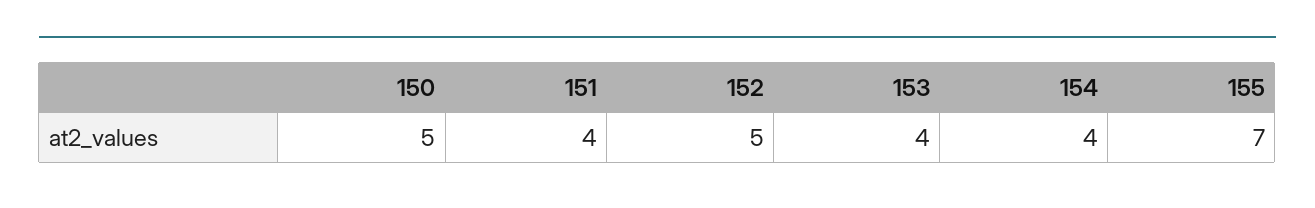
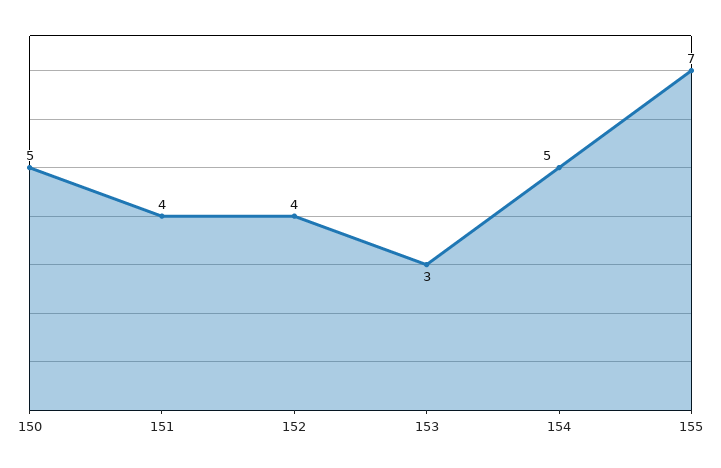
152: 5 -> 4
153: 4 -> 3
154: 4 -> 5

